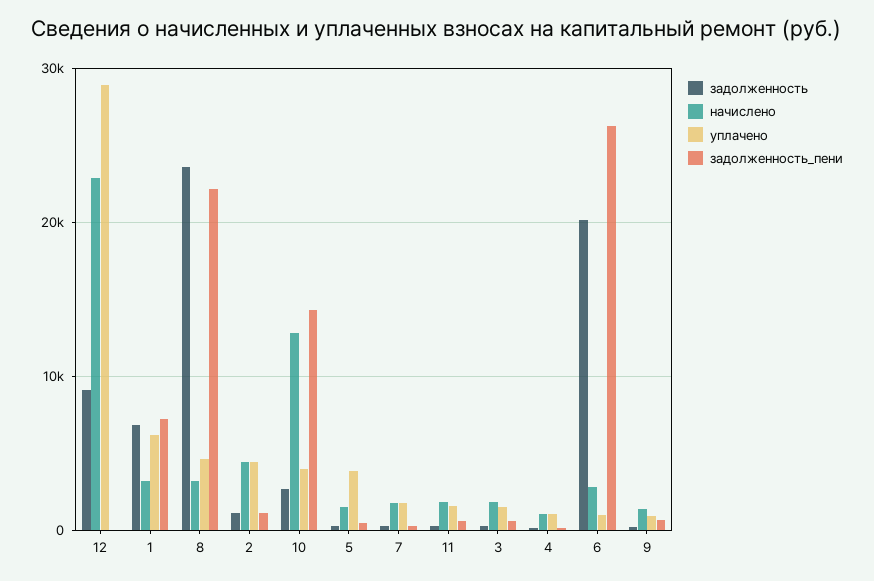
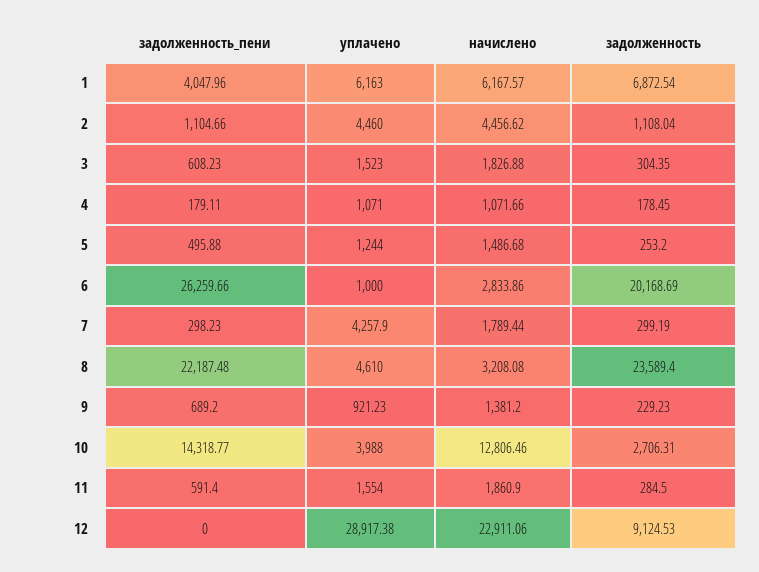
начислено, 1: 3000 -> 6167.57
задолженность_пени, 1: 7000 -> 4047.96
уплачено, 5: 4000 -> 1244
уплачено, 7: 2000 -> 4257.9

